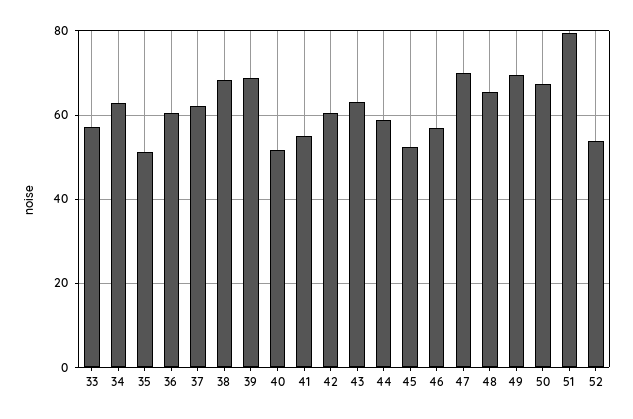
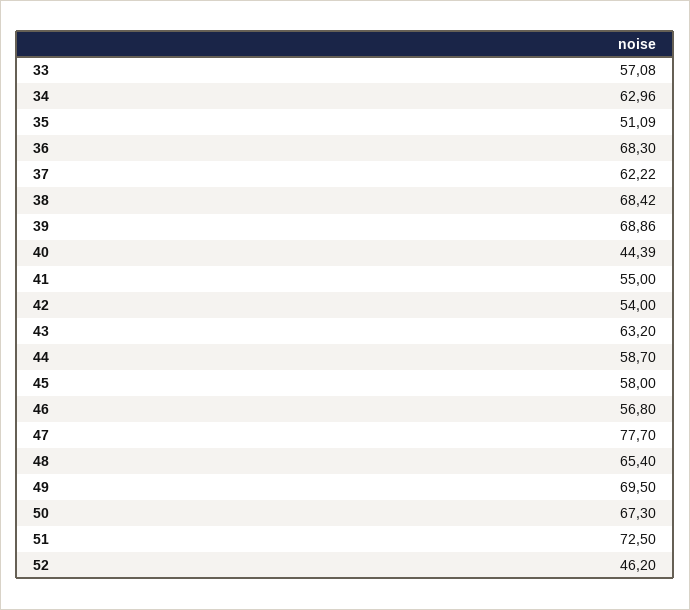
36: 60 -> 68.3
40: 52 -> 44.39
42: 60 -> 54
45: 52 -> 58
47: 70 -> 77.7
51: 80 -> 72.5
52: 54 -> 46.2

